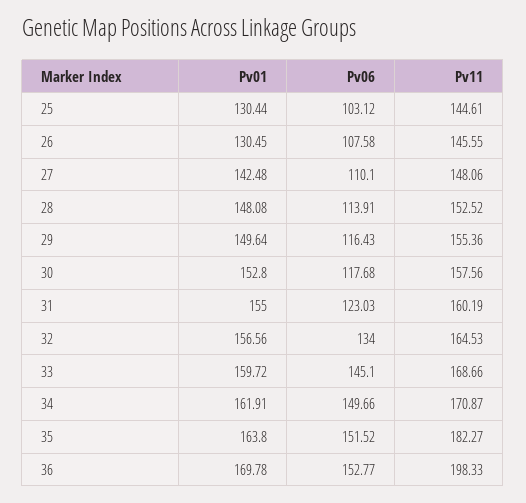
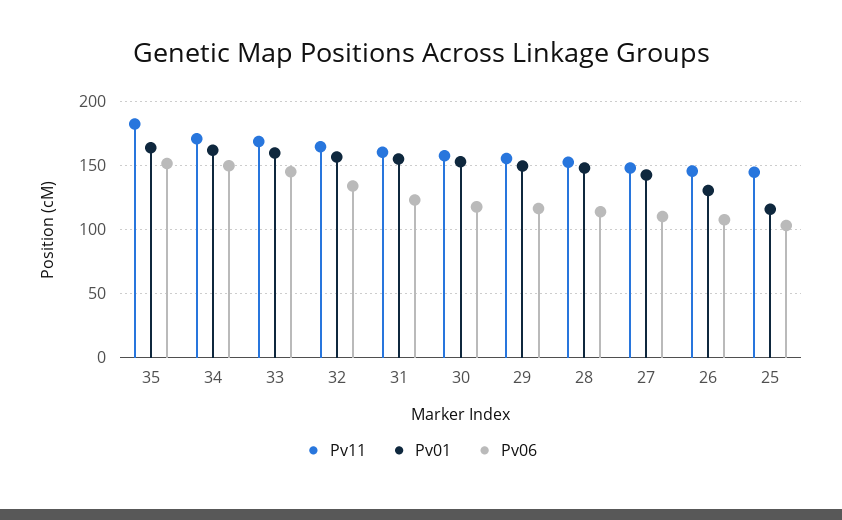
Pv01, 25: 130.44 -> 115
Pv01, 36: 169.78 -> none
Pv06, 36: 152.77 -> none
Pv11, 36: 198.33 -> none

